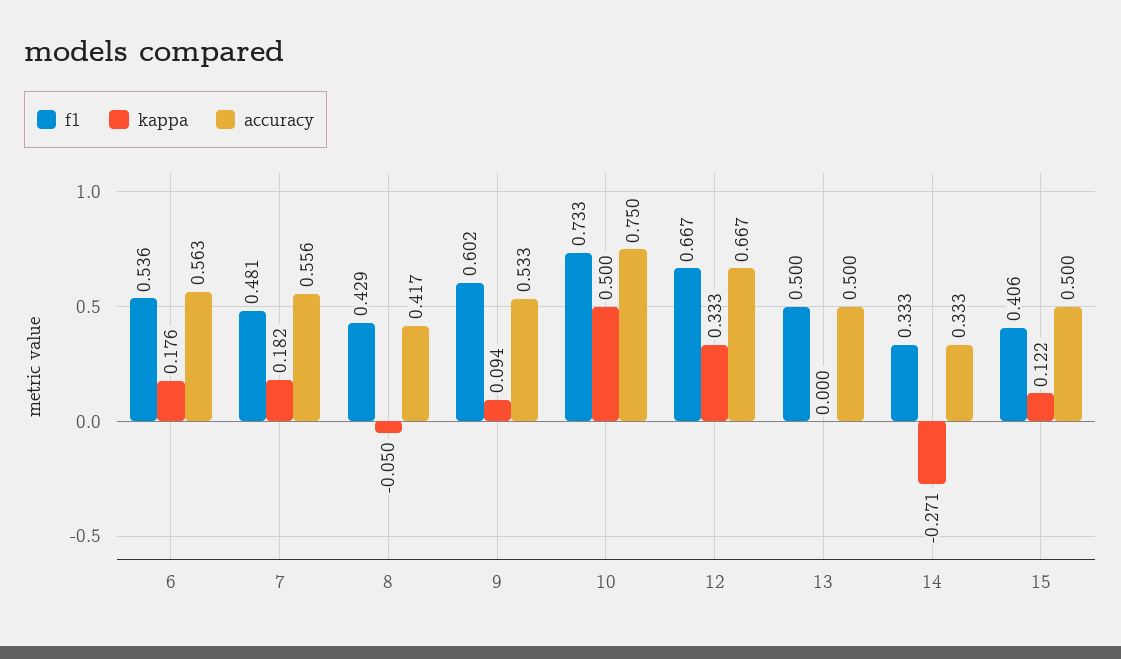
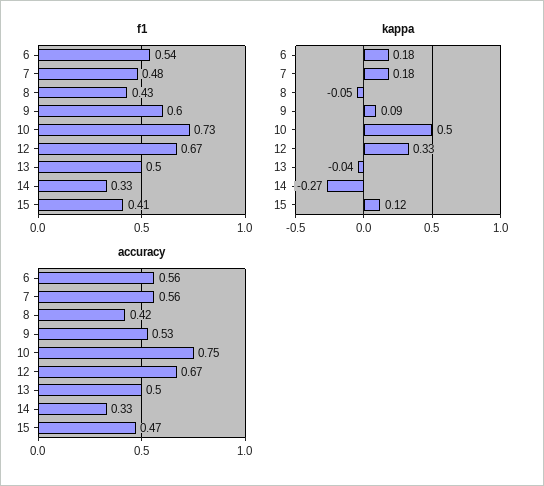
kappa, 13: 0 -> -0.04
accuracy, 15: 0.5 -> 0.47

